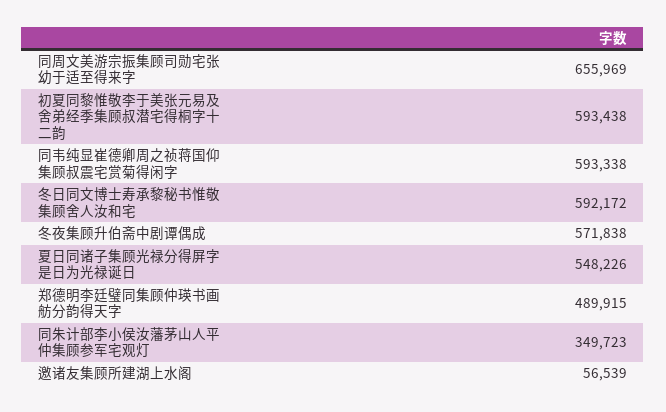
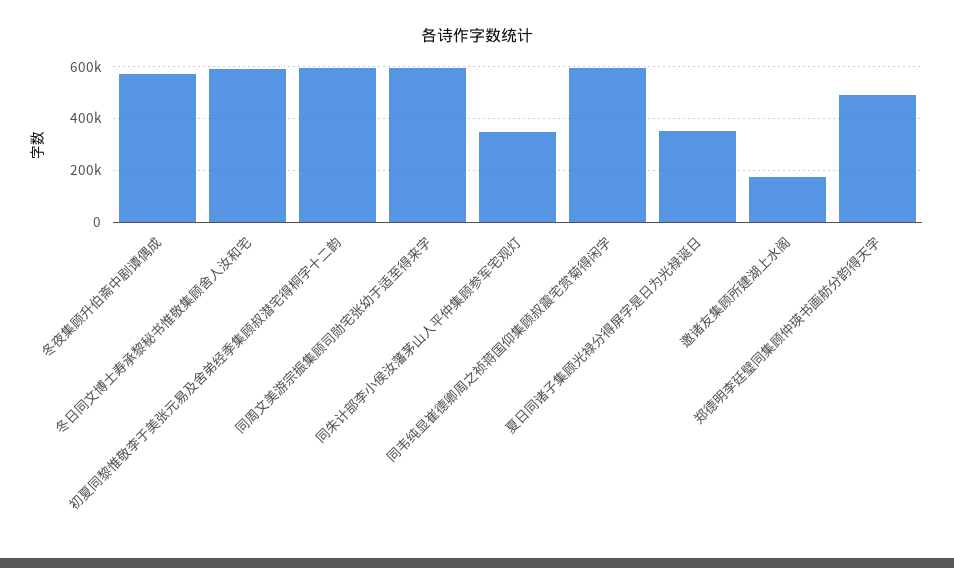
同周文美游宗振集顾司勋宅张幼于适至得来字: 655969 -> 600000
夏日同诸子集顾光禄分得屏字是日为光禄诞日: 548226 -> 350000
邀诸友集顾所建湖上水阁: 56539 -> 175000

